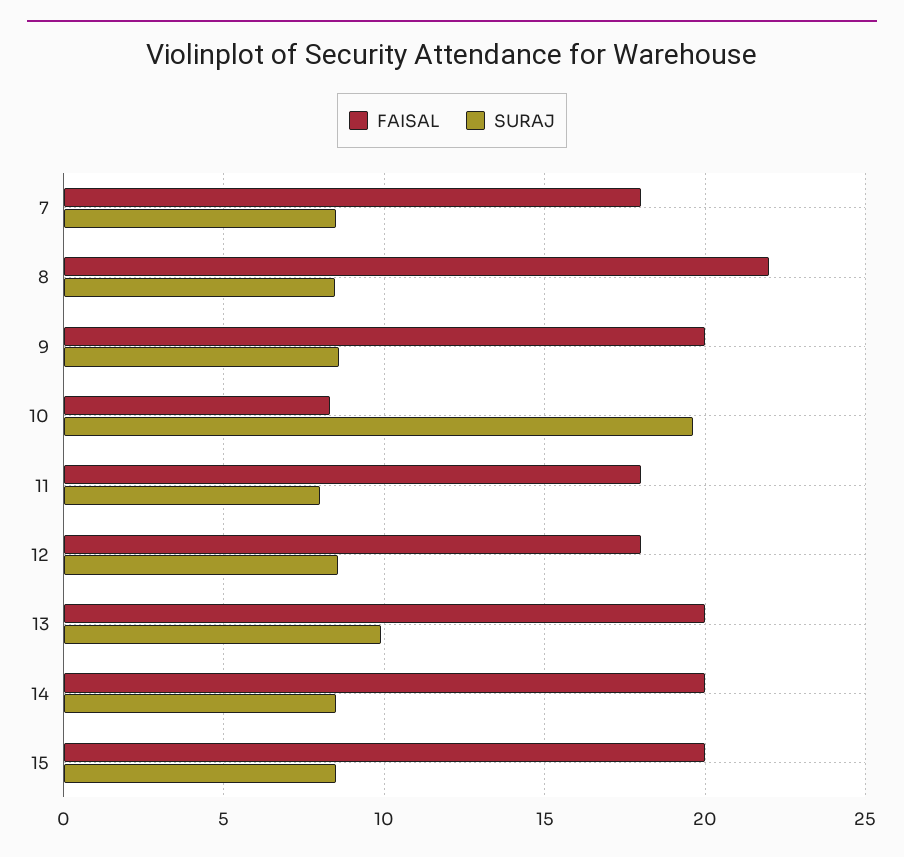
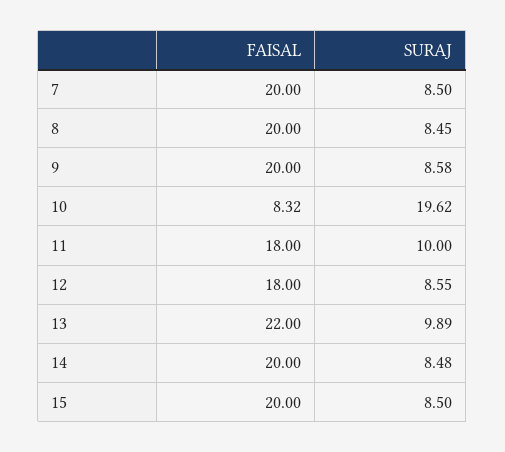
FAISAL, 7: 18 -> 20
FAISAL, 8: 22 -> 20
SURAJ, 11: 8 -> 10
FAISAL, 13: 20 -> 22

